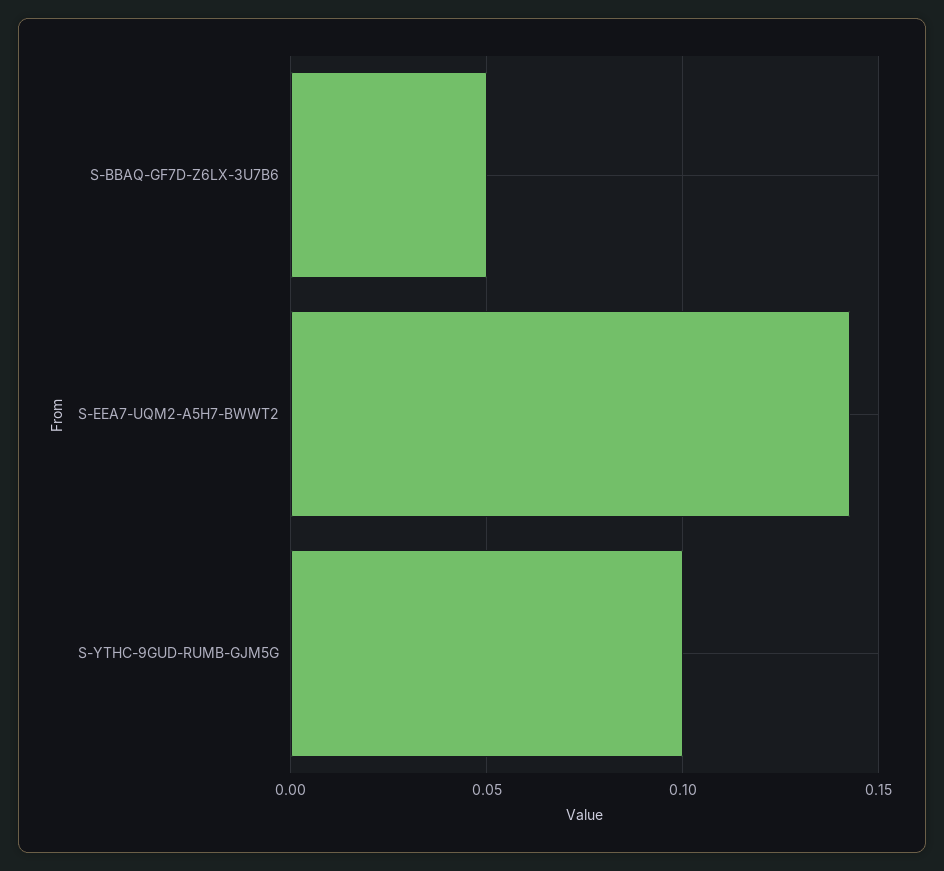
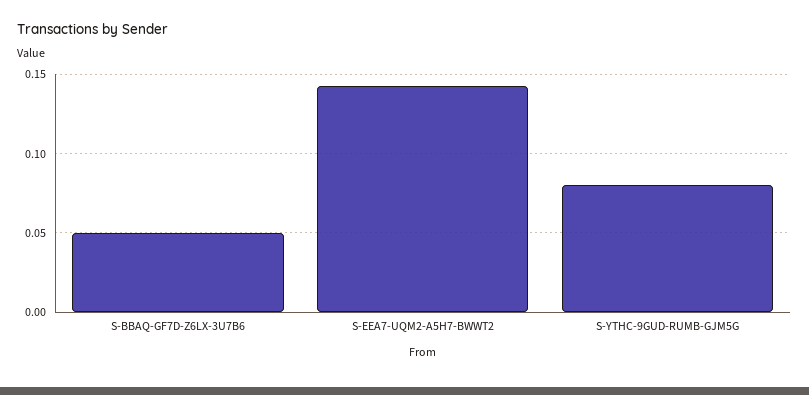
S-YTHC-9GUD-RUMB-GJM5G: 0.1 -> 0.08

